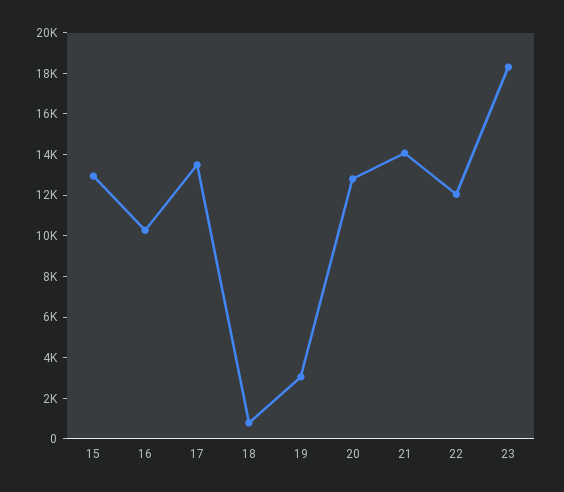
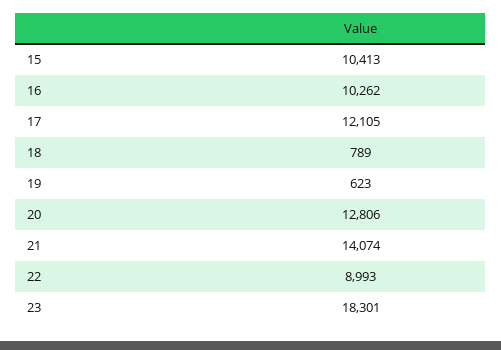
15: 13000 -> 10413
17: 13500 -> 12105
19: 3000 -> 623
22: 12000 -> 8993

